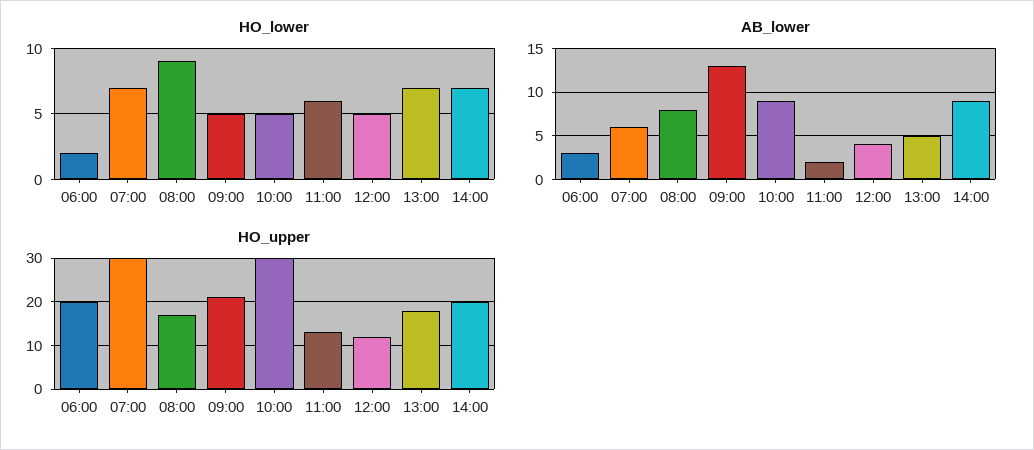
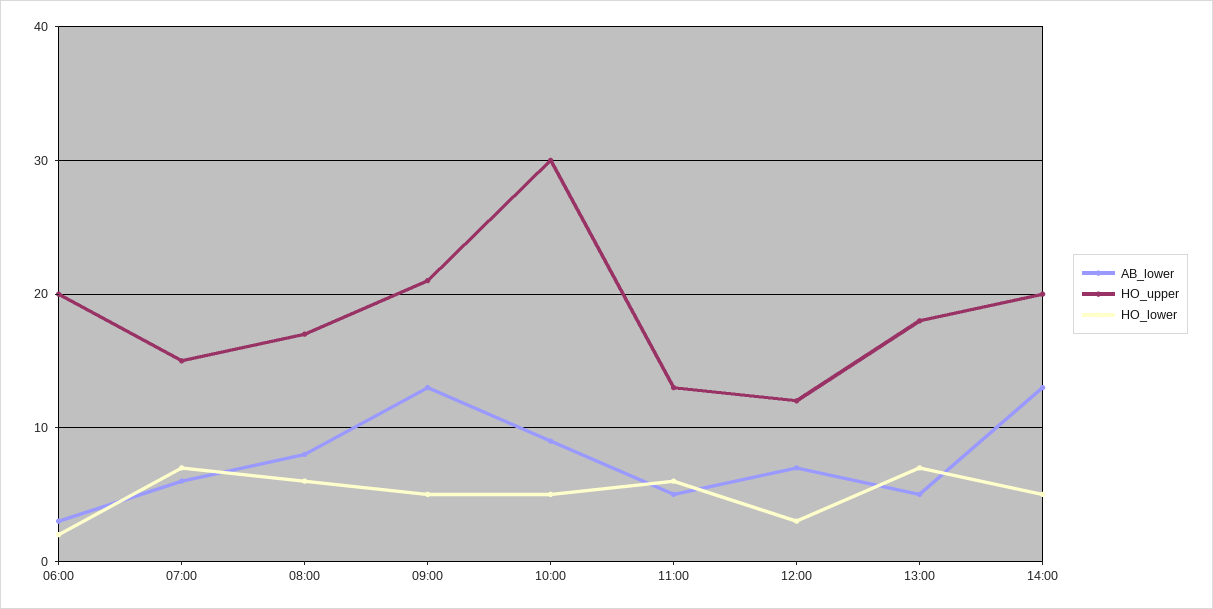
HO_lower, 08:00: 9 -> 6
HO_lower, 12:00: 5 -> 3
HO_lower, 14:00: 7 -> 5
AB_lower, 11:00: 2 -> 5
AB_lower, 12:00: 4 -> 7
AB_lower, 14:00: 9 -> 13
HO_upper, 07:00: 30 -> 15

